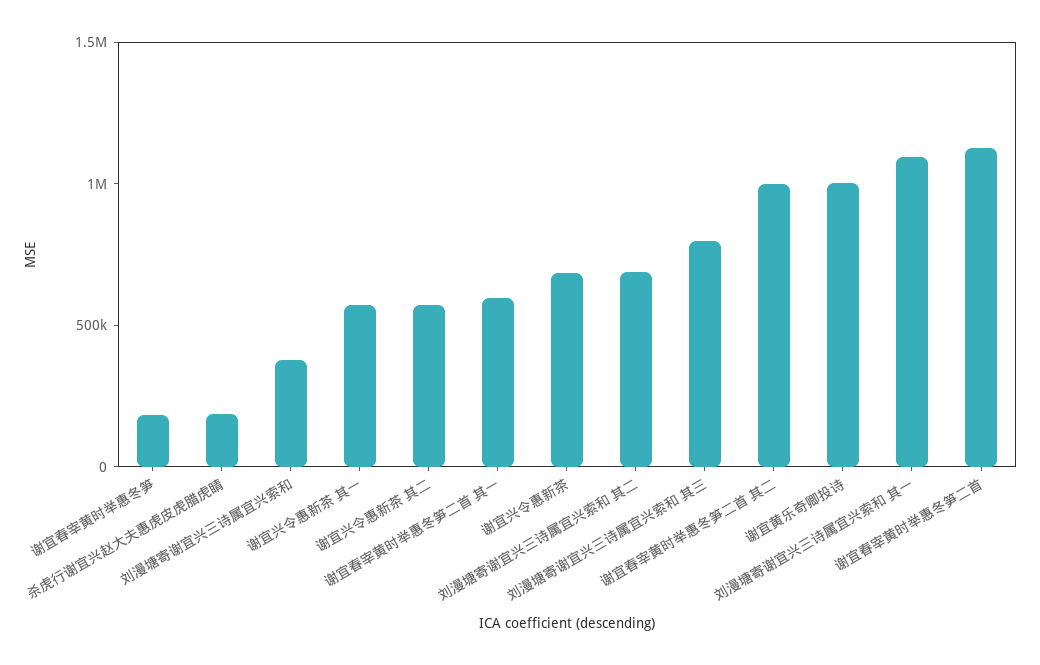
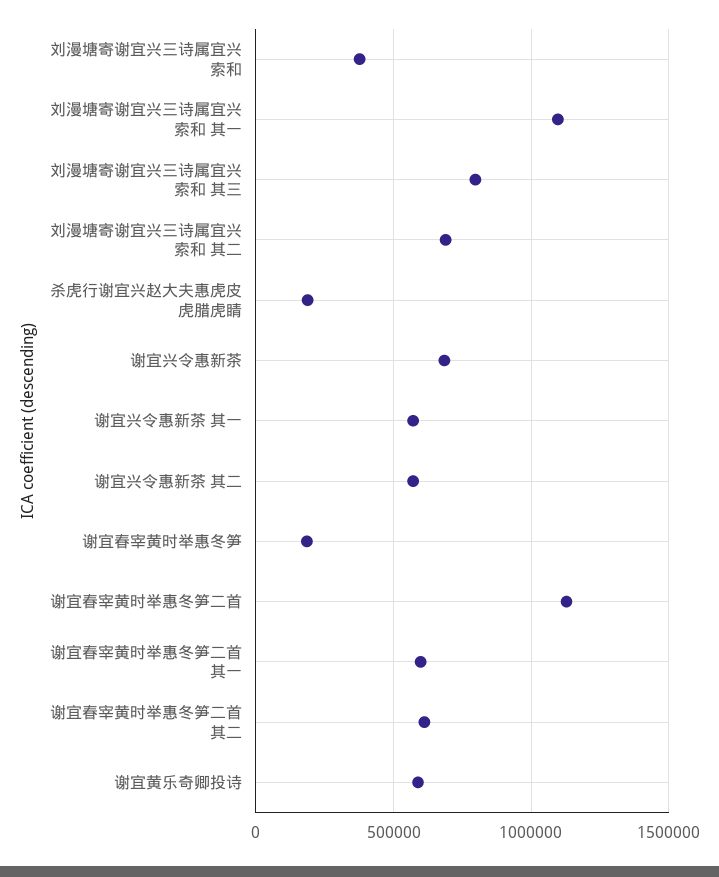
谢宜春宰黄时举惠冬笋二首 其二: 1000000 -> 600000
谢宜黄乐奇卿投诗: 1000000 -> 600000

